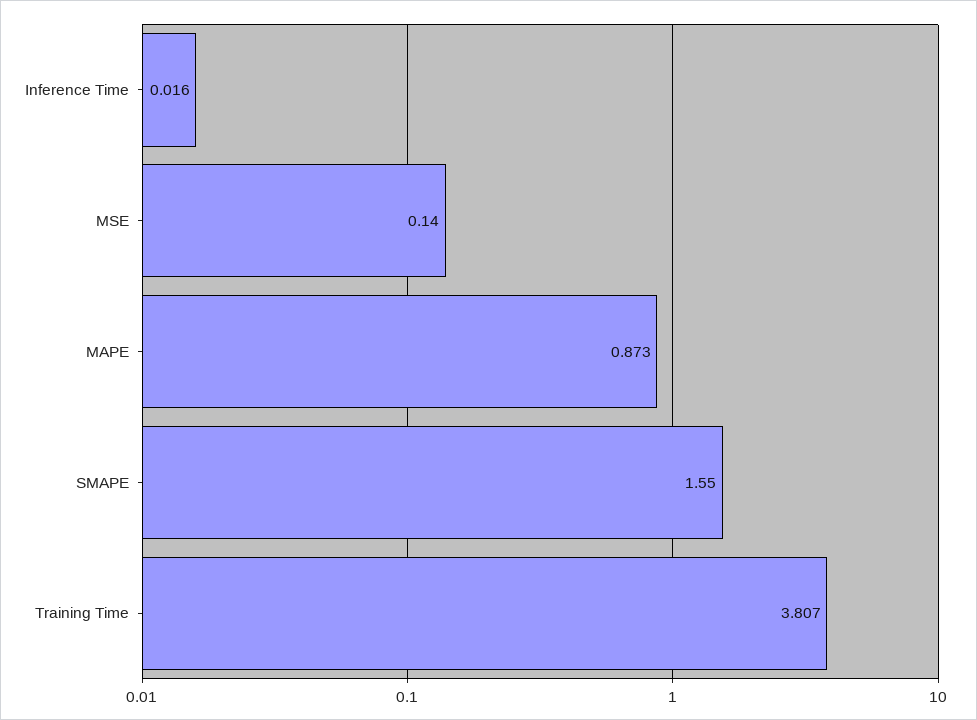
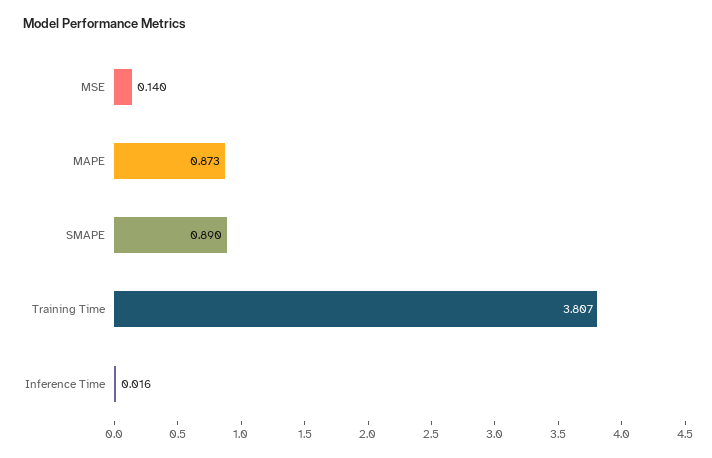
SMAPE: 1.55 -> 0.89

